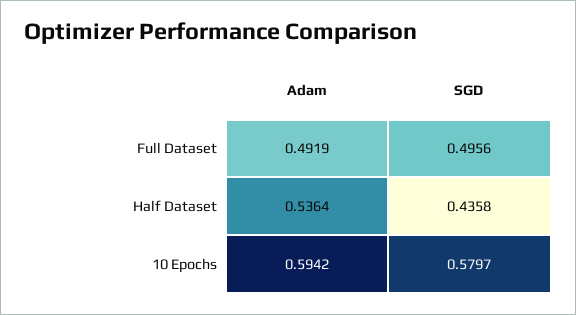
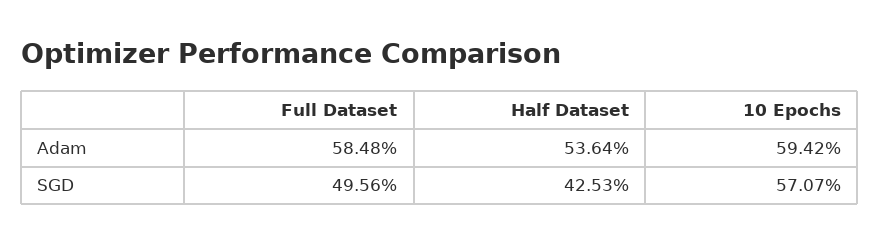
Adam, Full Dataset: 0.4919 -> 0.5848
SGD, Half Dataset: 0.4358 -> 0.4253
SGD, 10 Epochs: 0.5797 -> 0.5707

